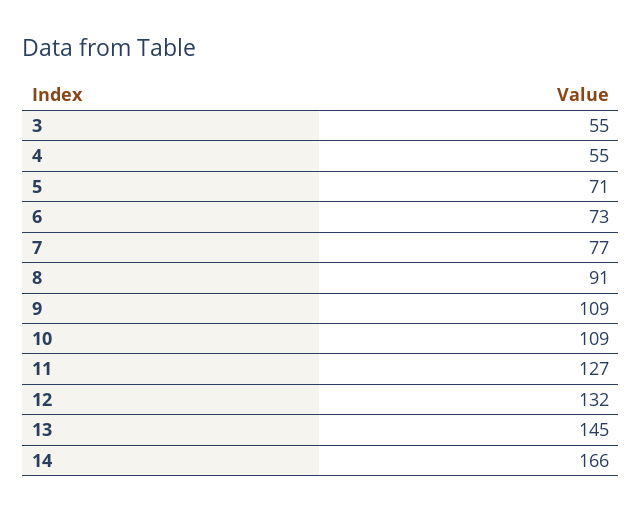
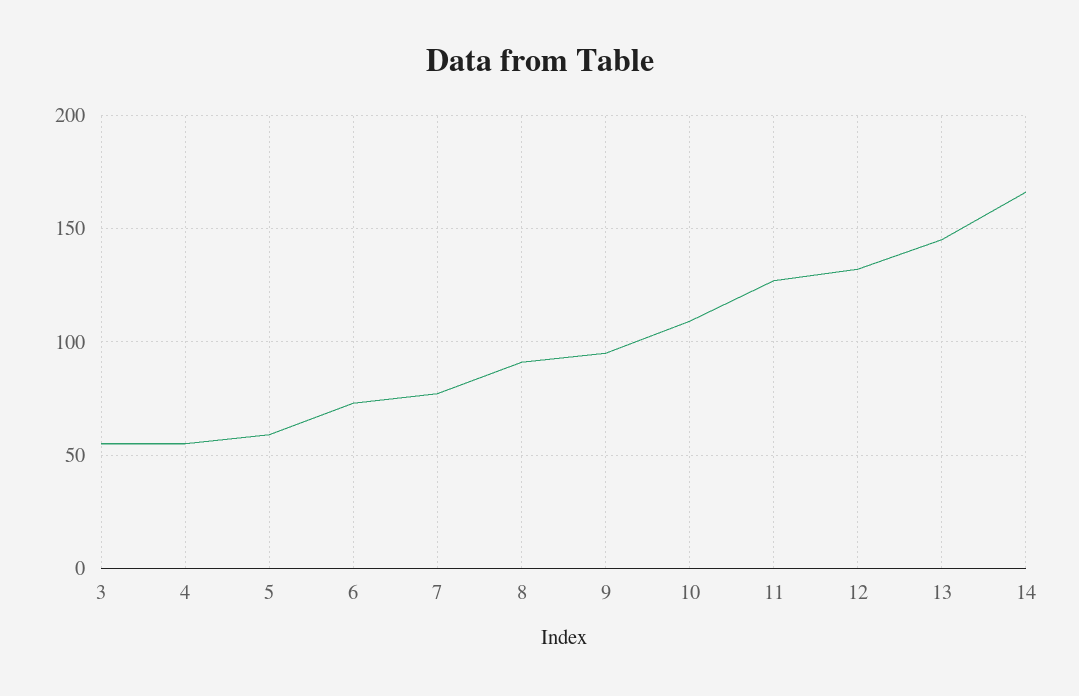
5: 71 -> 60
9: 109 -> 95

